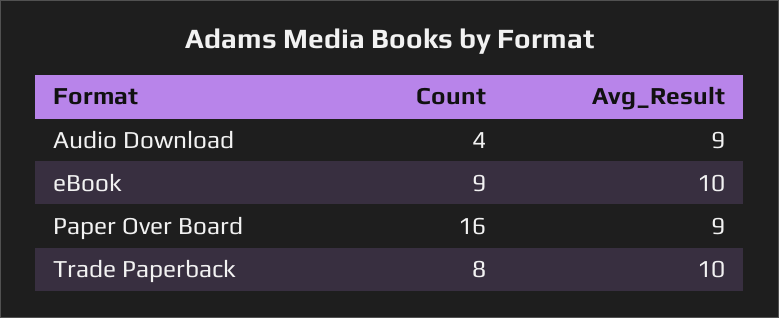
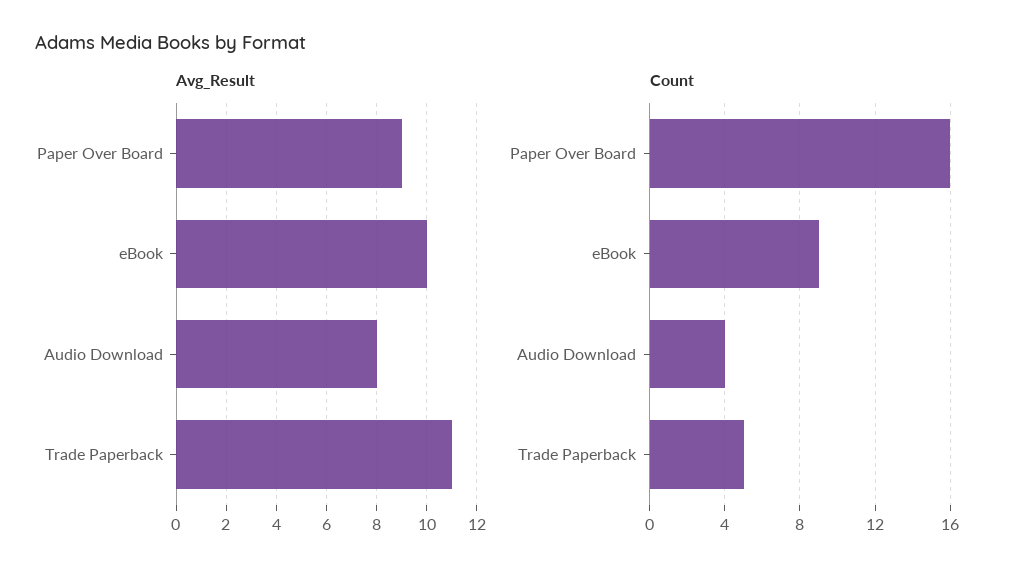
Avg_Result, Audio Download: 9 -> 8
Count, Trade Paperback: 8 -> 5
Avg_Result, Trade Paperback: 10 -> 11

